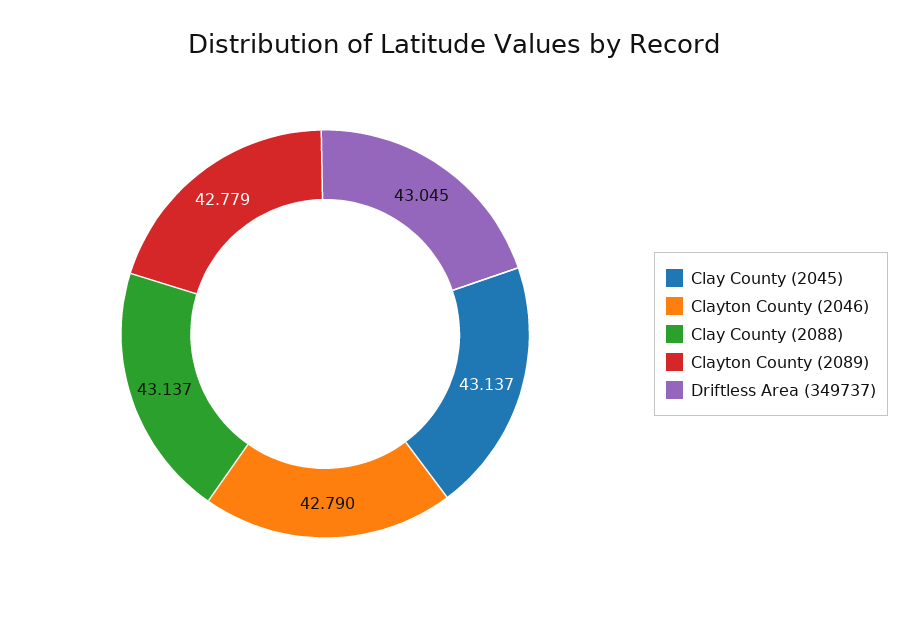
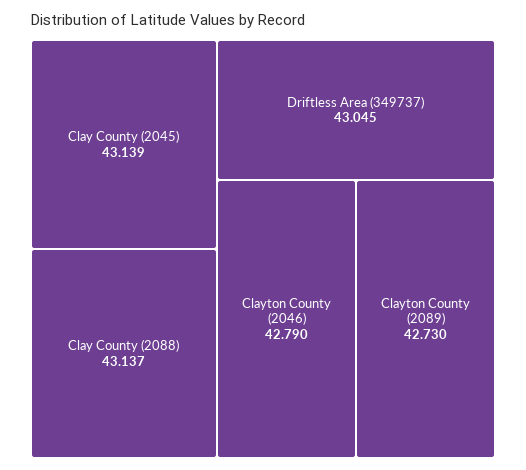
Clay County (2045): 43.137 -> 43.139
Clayton County (2089): 42.779 -> 42.73

